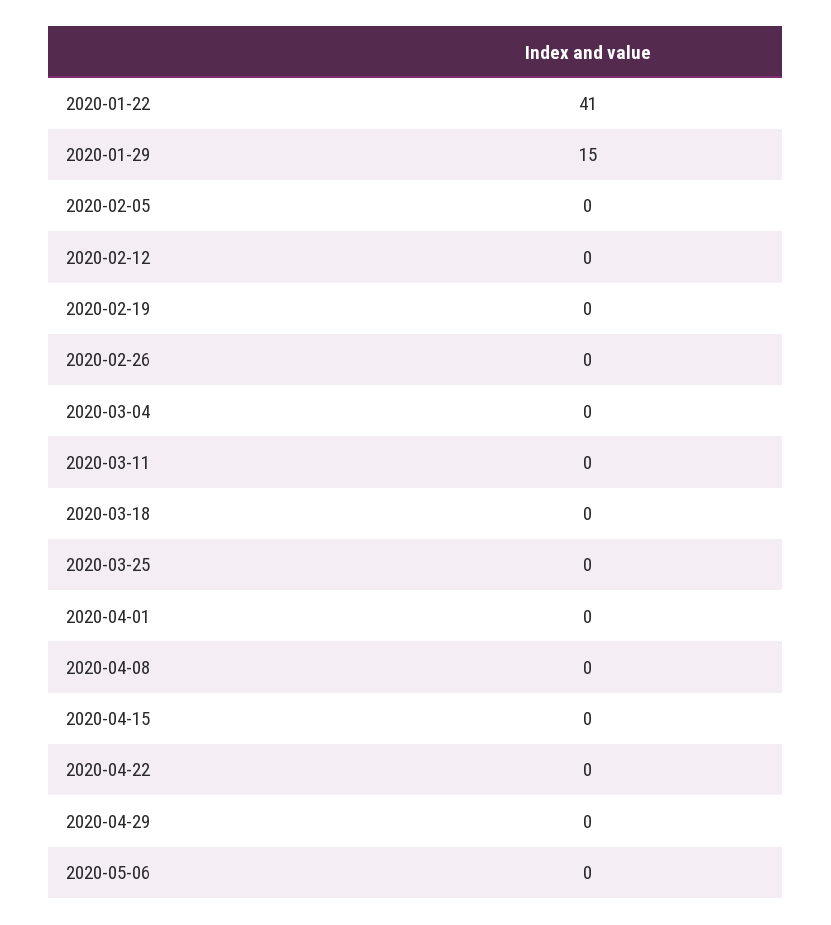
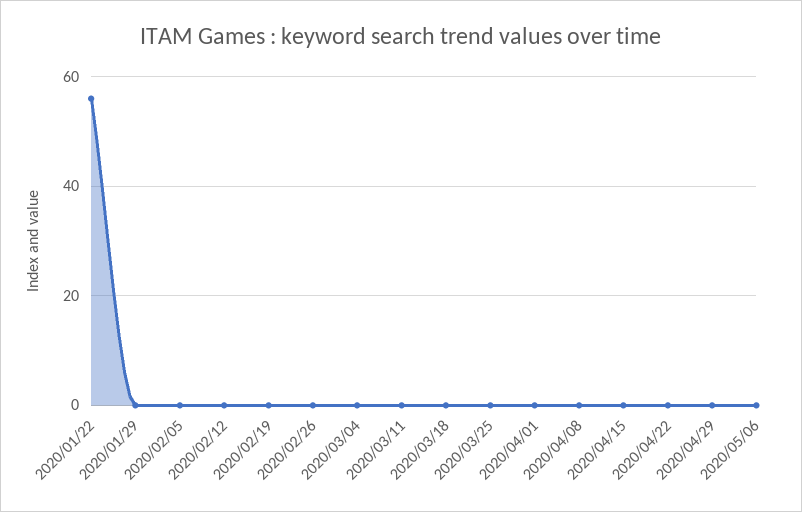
2020-01-22: 41 -> 55
2020-01-29: 15 -> 0

